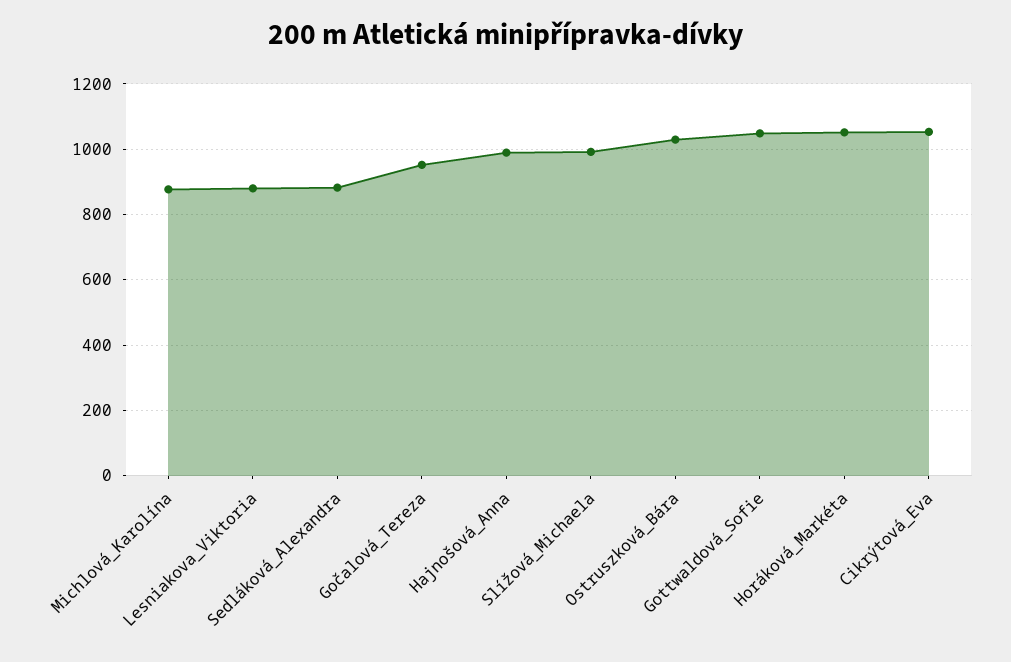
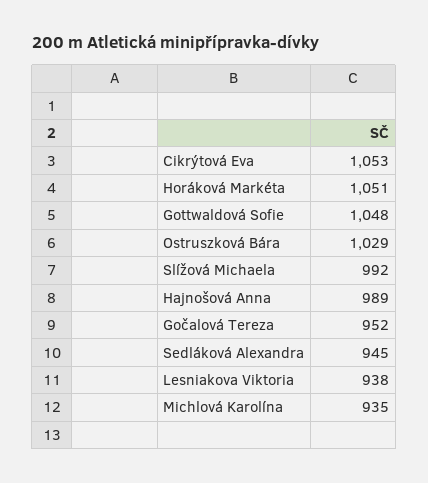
Michlová_Karolína: 880 -> 935
Lesniakova_Viktoria: 880 -> 938
Sedláková_Alexandra: 880 -> 945

